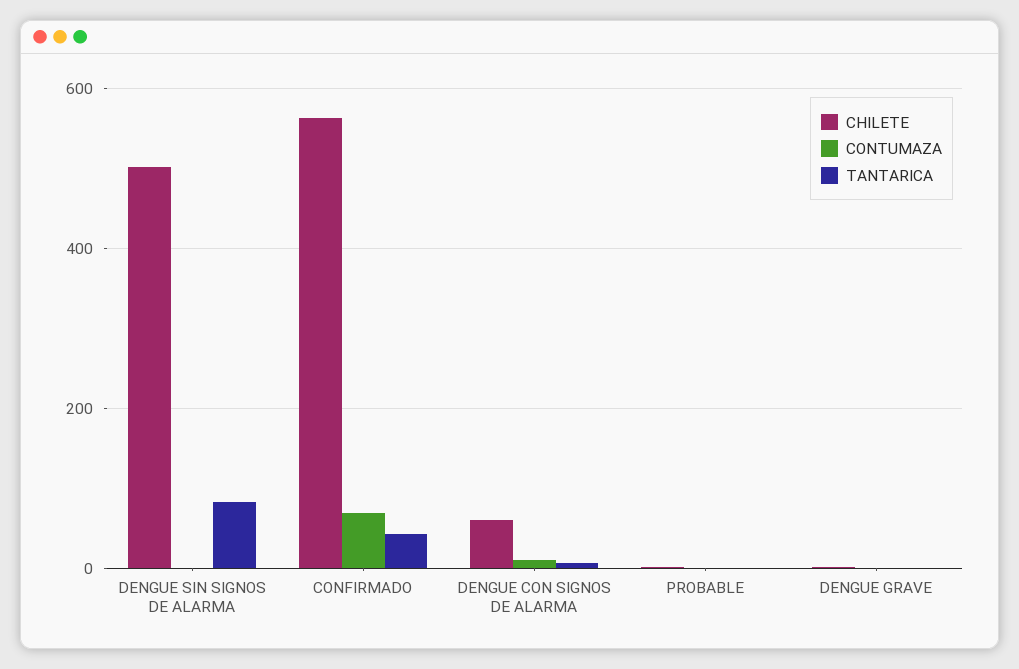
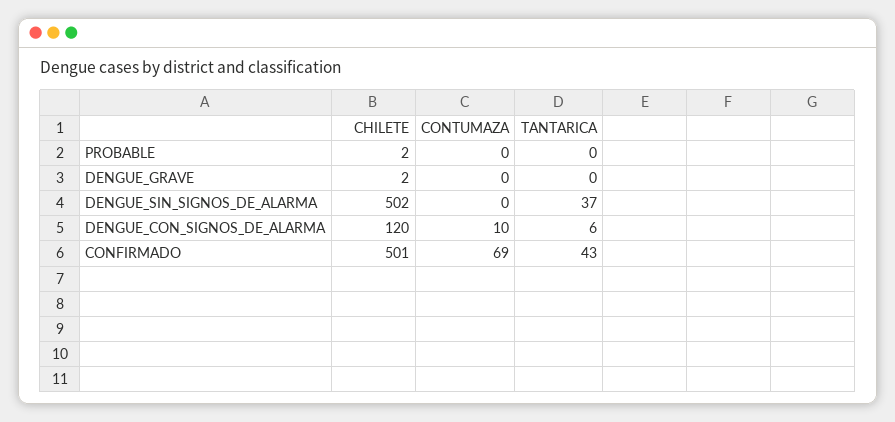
TANTARICA, DENGUE SIN SIGNOS DE ALARMA: 80 -> 37
CHILETE, CONFIRMADO: 560 -> 501
CHILETE, DENGUE CON SIGNOS DE ALARMA: 60 -> 120

